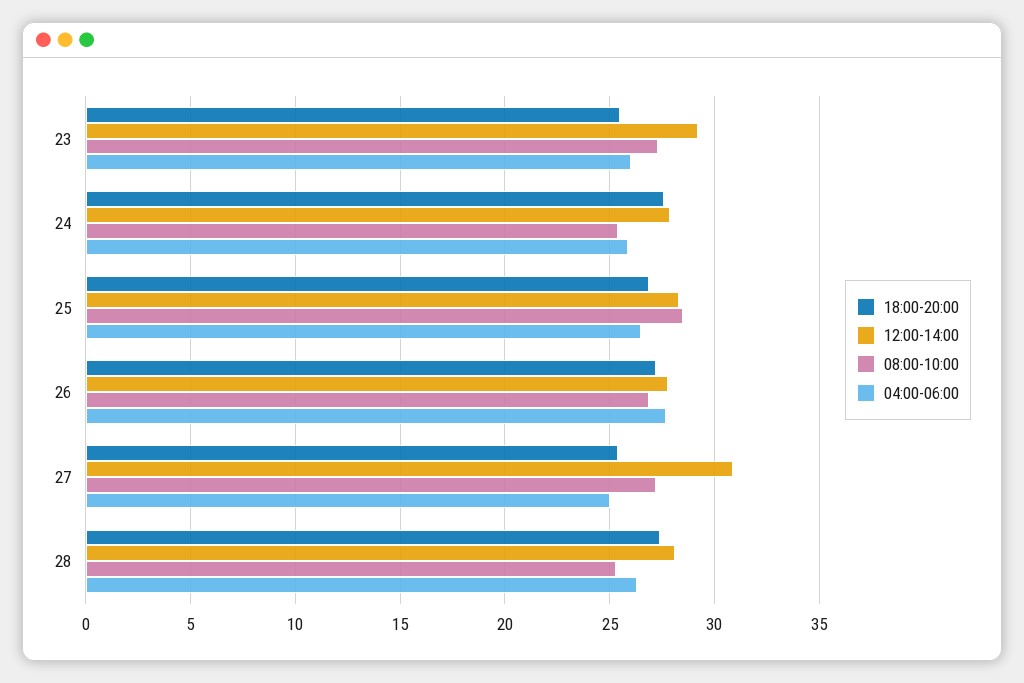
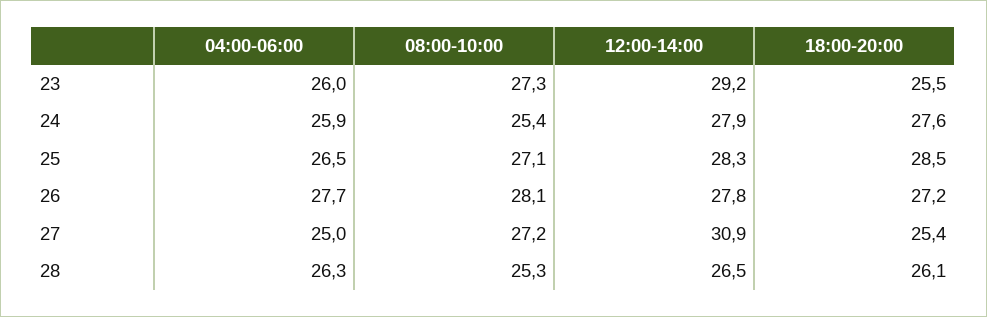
18:00-20:00, 25: 27 -> 28.5
08:00-10:00, 25: 28.5 -> 27.1
08:00-10:00, 26: 27 -> 28.1
18:00-20:00, 28: 27.5 -> 26.1
12:00-14:00, 28: 28 -> 26.5

